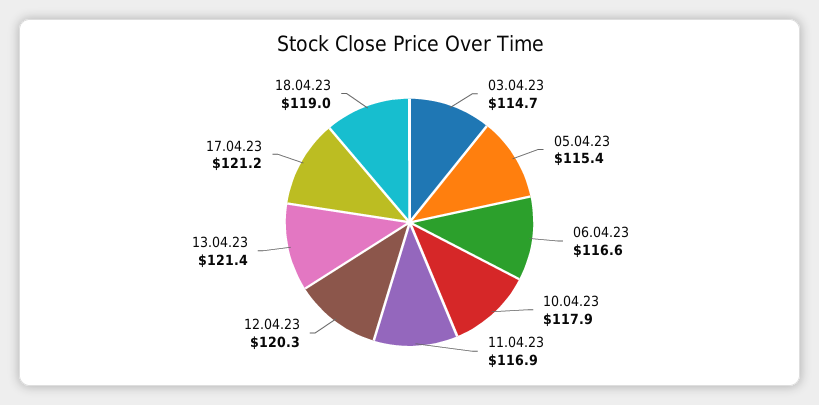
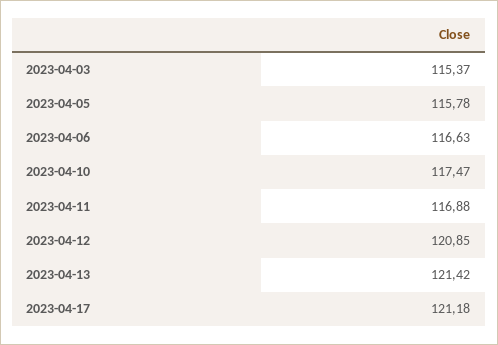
03.04.23: 114.7 -> 115.37
05.04.23: 115.4 -> 115.78
10.04.23: 117.9 -> 117.47
12.04.23: 120.3 -> 120.85
18.04.23: 119 -> none

